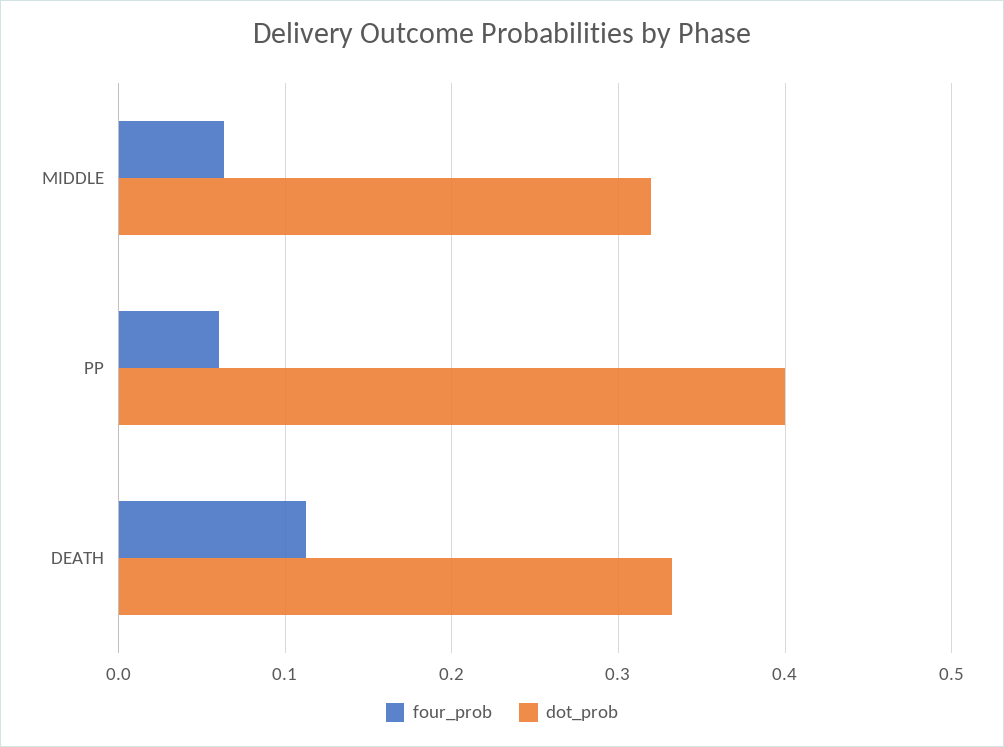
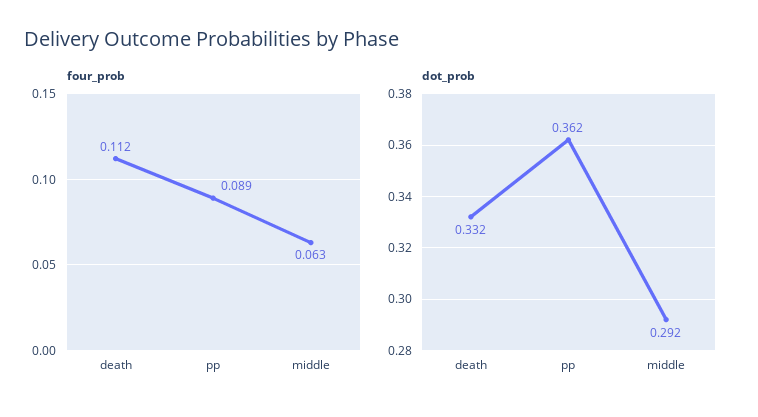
dot_prob, MIDDLE: 0.32 -> 0.292
four_prob, PP: 0.06 -> 0.089
dot_prob, PP: 0.4 -> 0.362

